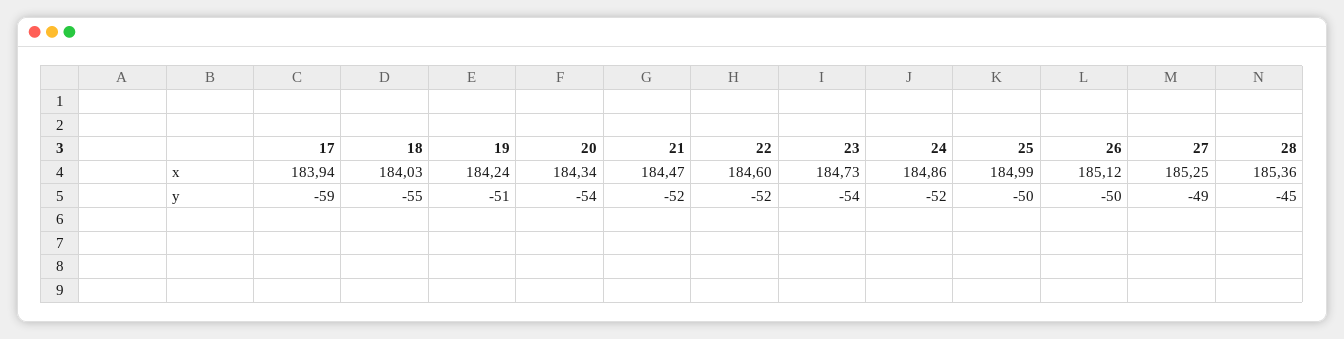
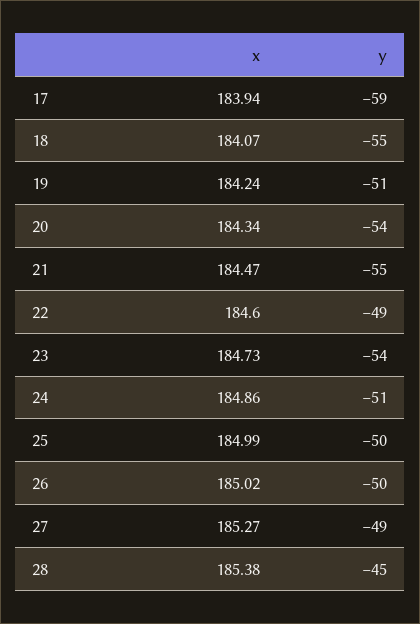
18, x: 184.03 -> 184.07
26, x: 185.12 -> 185.02
27, x: 185.25 -> 185.27
28, x: 185.36 -> 185.38
21, y: -52 -> -55
22, y: -52 -> -49
24, y: -52 -> -51

